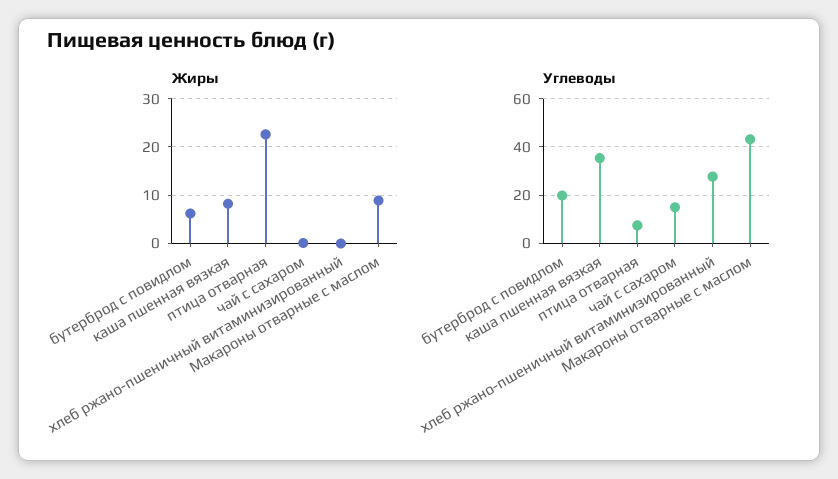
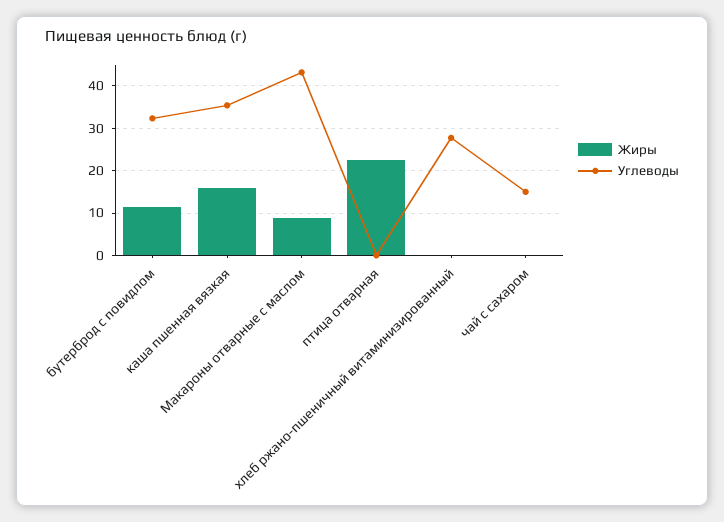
Жиры, бутерброд с повидлом: 6 -> 12
Жиры, каша пшенная вязкая: 8 -> 16
Углеводы, бутерброд с повидлом: 20 -> 32
Углеводы, птица отварная: 7.5 -> 0

